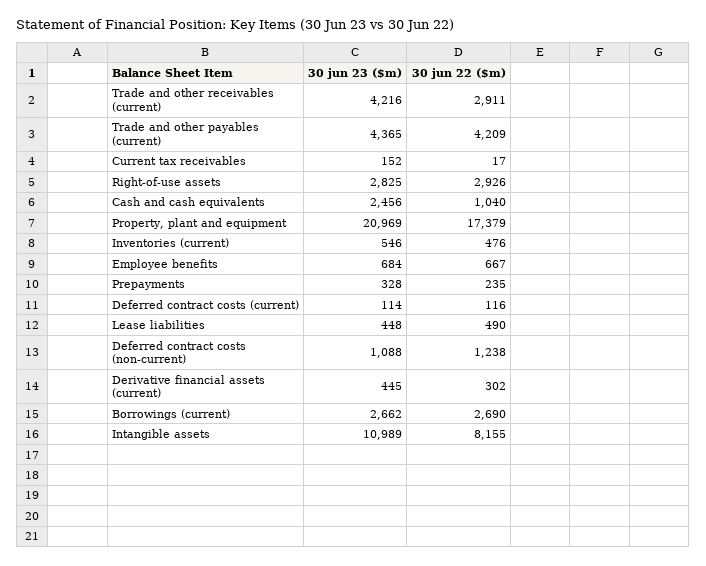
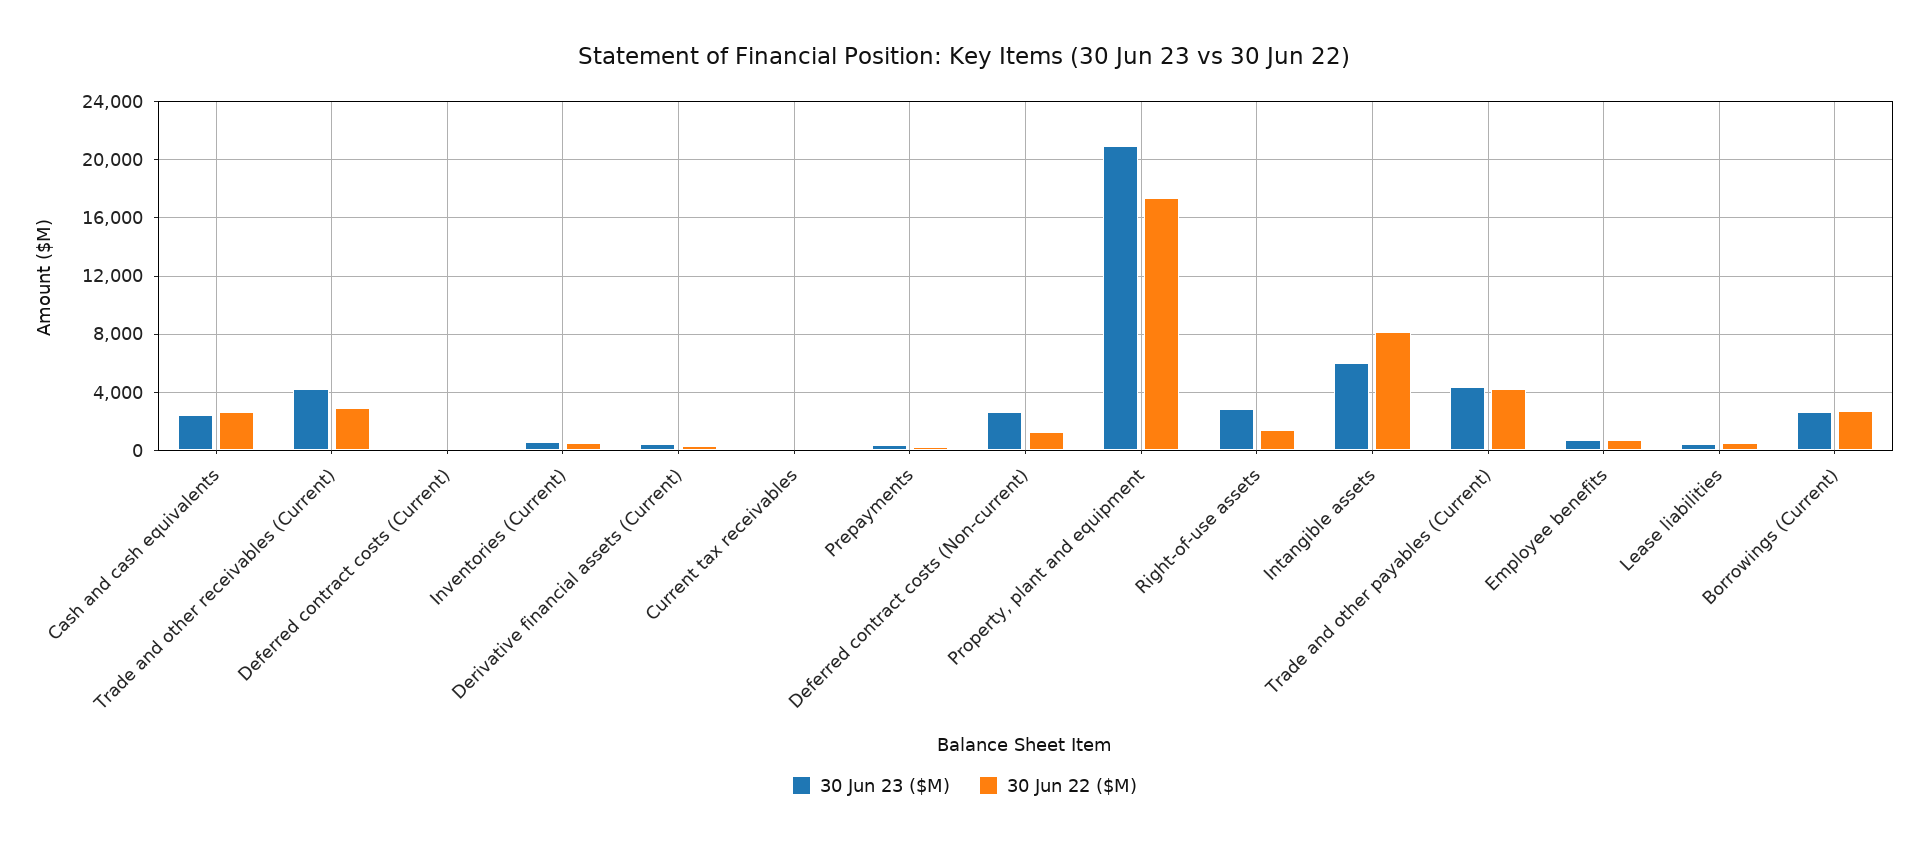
30 jun 22 ($m), Right-of-use assets: 2926 -> 1500
30 jun 22 ($m), Cash and cash equivalents: 1040 -> 2500
30 jun 23 ($m), Deferred contract costs (non-current): 1088 -> 2500
30 jun 23 ($m), Intangible assets: 10989 -> 6000

